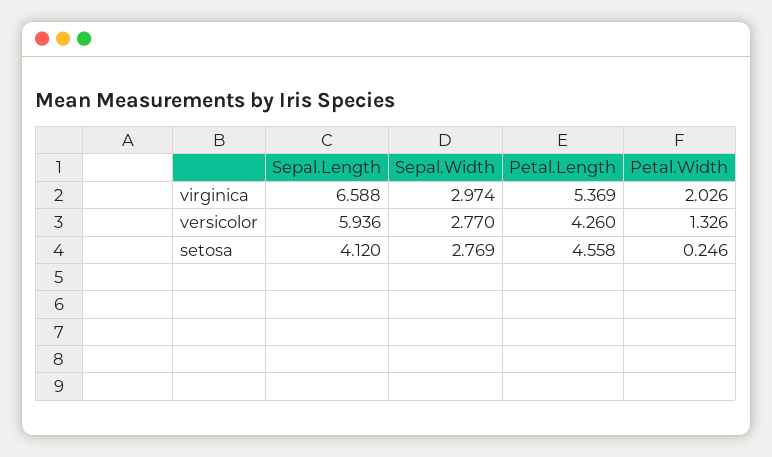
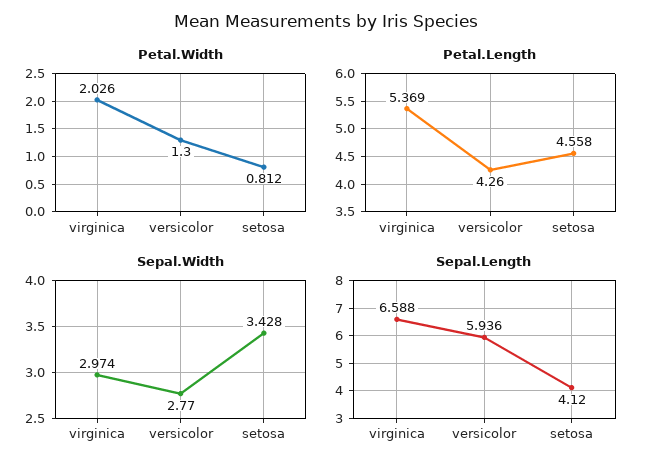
Petal.Width, versicolor: 1.326 -> 1.3
Sepal.Width, setosa: 2.769 -> 3.428
Petal.Width, setosa: 0.246 -> 0.812

